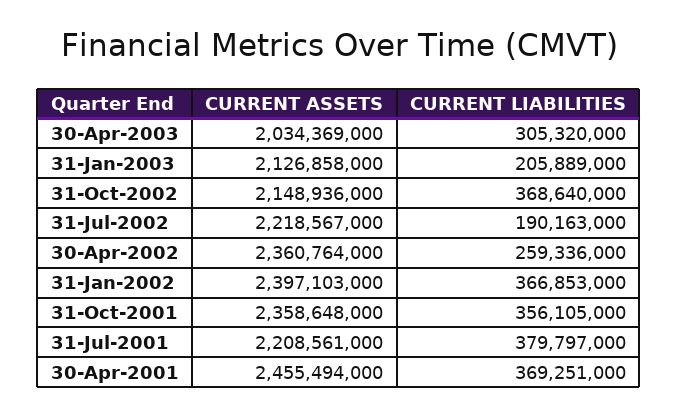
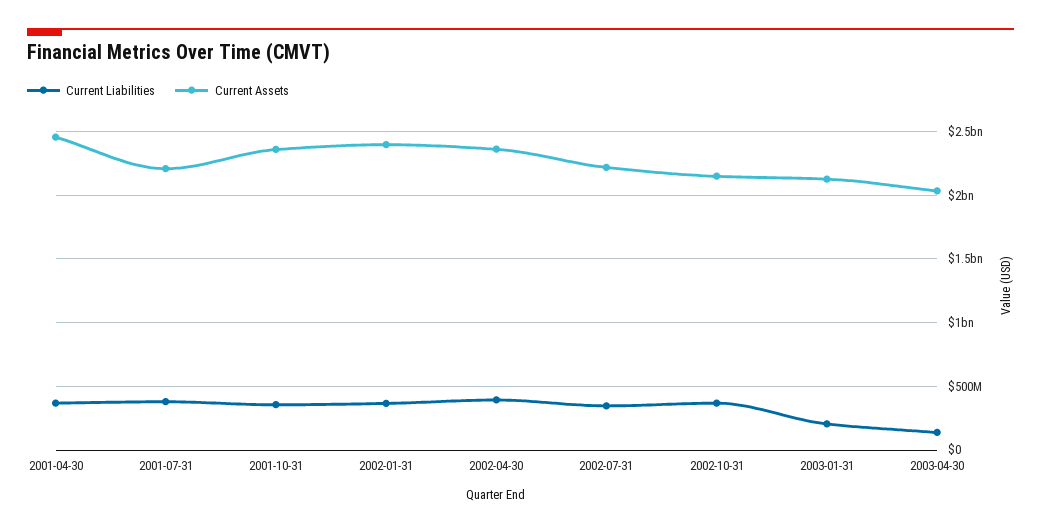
CURRENT LIABILITIES, 30-Apr-2003: 305320000 -> 150000000
CURRENT LIABILITIES, 31-Jul-2002: 190163000 -> 350000000
CURRENT LIABILITIES, 30-Apr-2002: 259336000 -> 400000000

